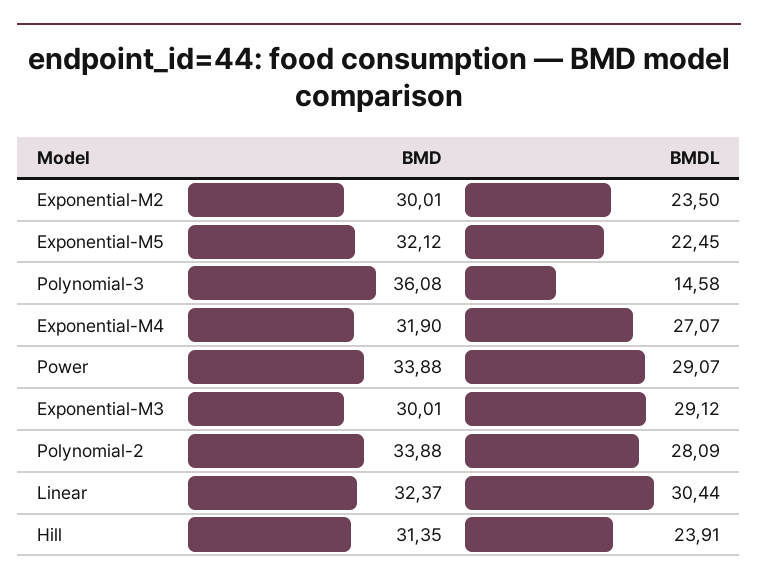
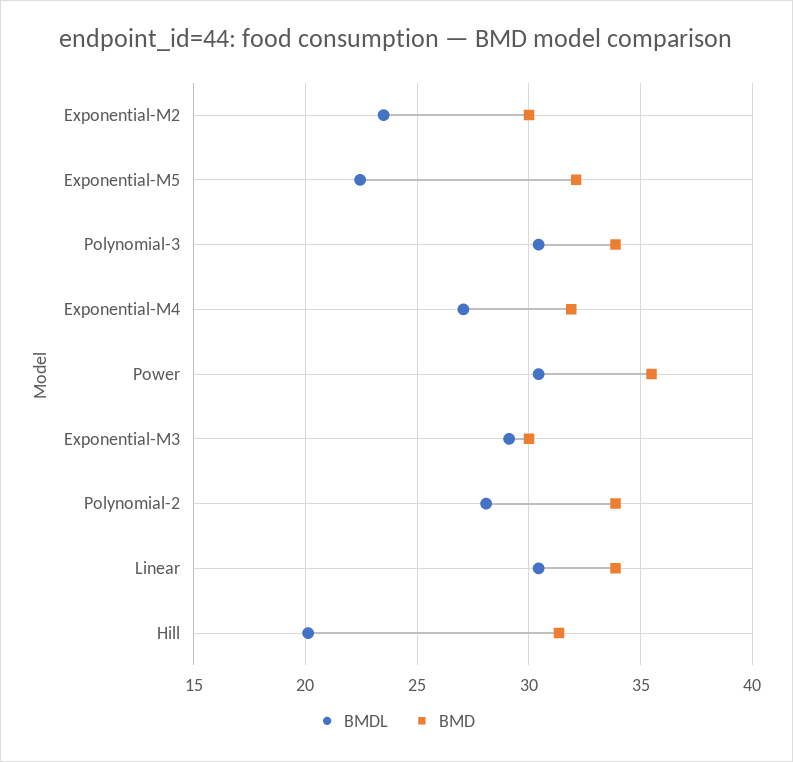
BMD, Polynomial-3: 36.08 -> 34
BMDL, Polynomial-3: 14.58 -> 30.5
BMD, Power: 33.88 -> 35.5
BMDL, Power: 29.07 -> 30.5
BMD, Linear: 32.37 -> 34
BMDL, Hill: 23.91 -> 20

